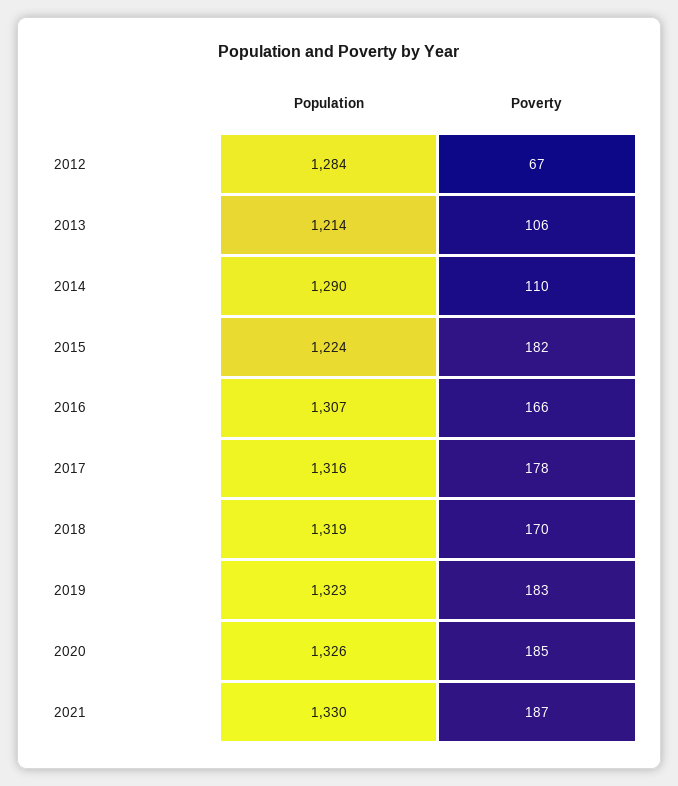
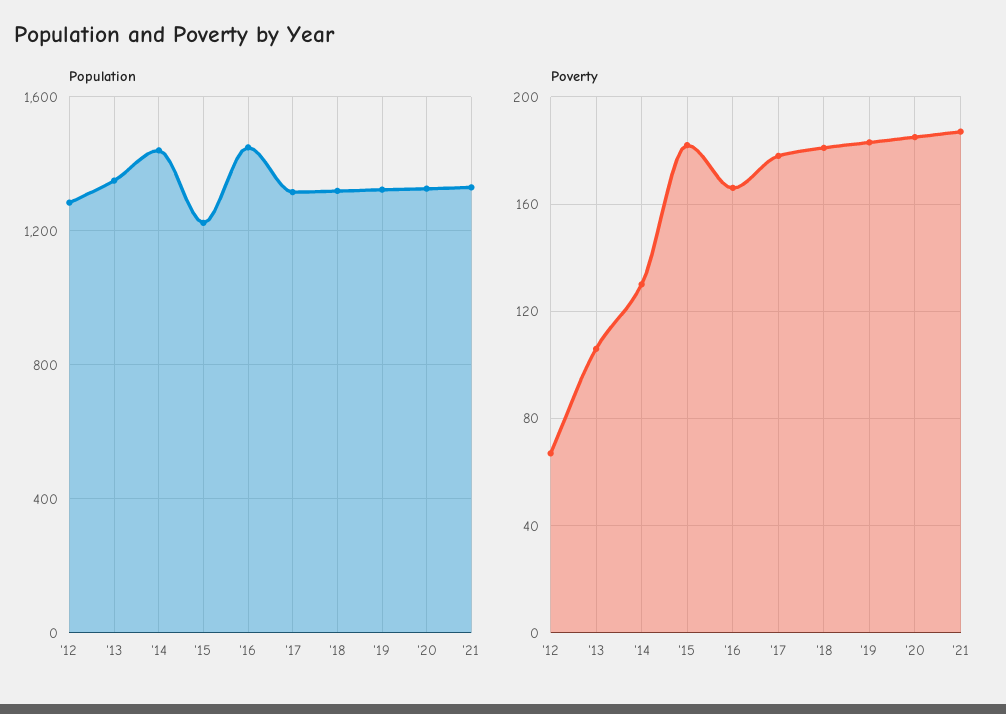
Population, 2013: 1214 -> 1350
Population, 2014: 1290 -> 1450
Poverty, 2014: 110 -> 130
Population, 2016: 1307 -> 1450
Poverty, 2018: 170 -> 180

